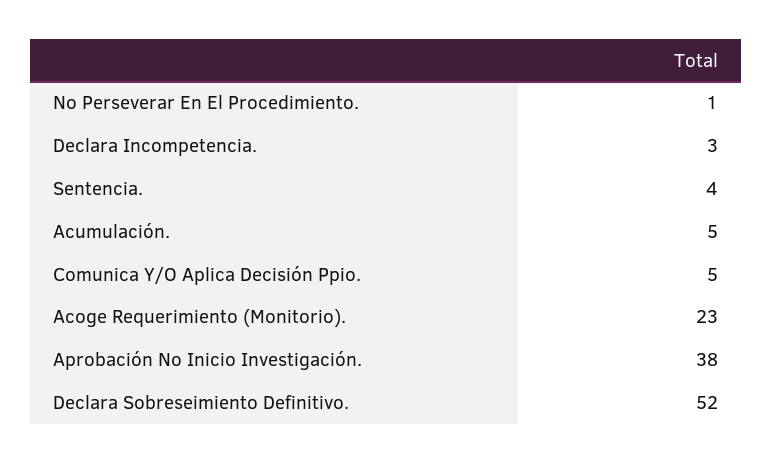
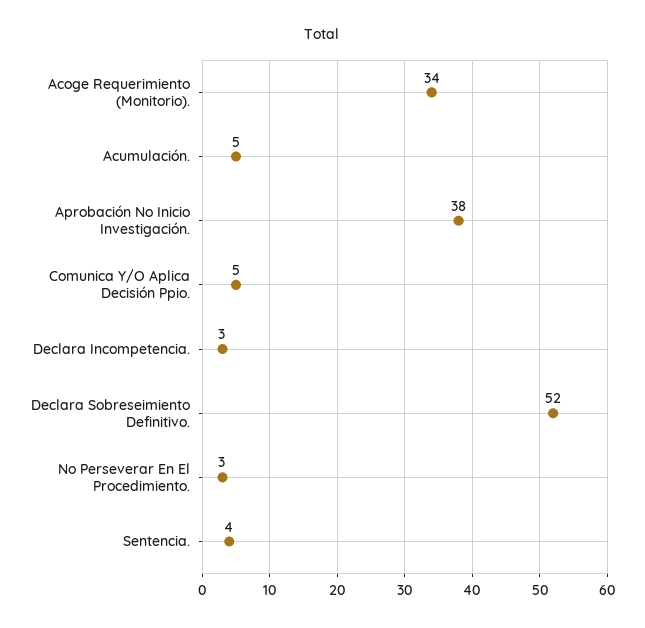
No Perseverar En El Procedimiento.: 1 -> 3
Acoge Requerimiento (Monitorio).: 23 -> 34

